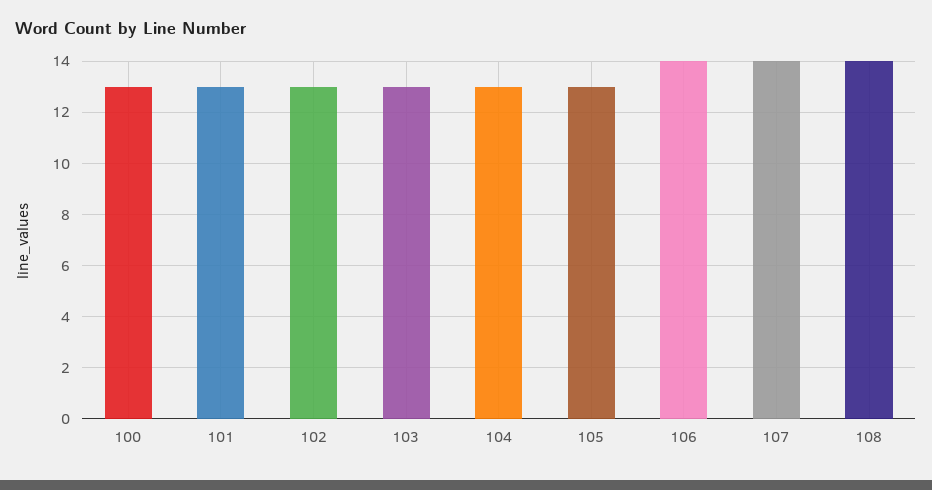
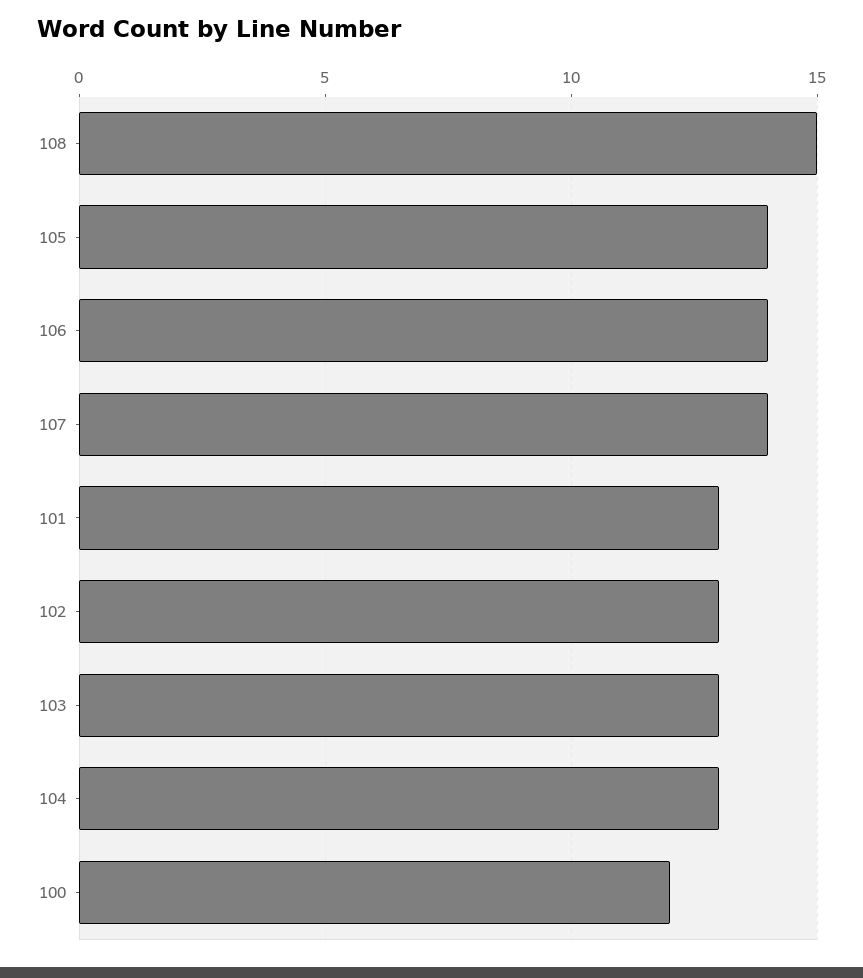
100: 13 -> 12
105: 13 -> 14
108: 14 -> 15

